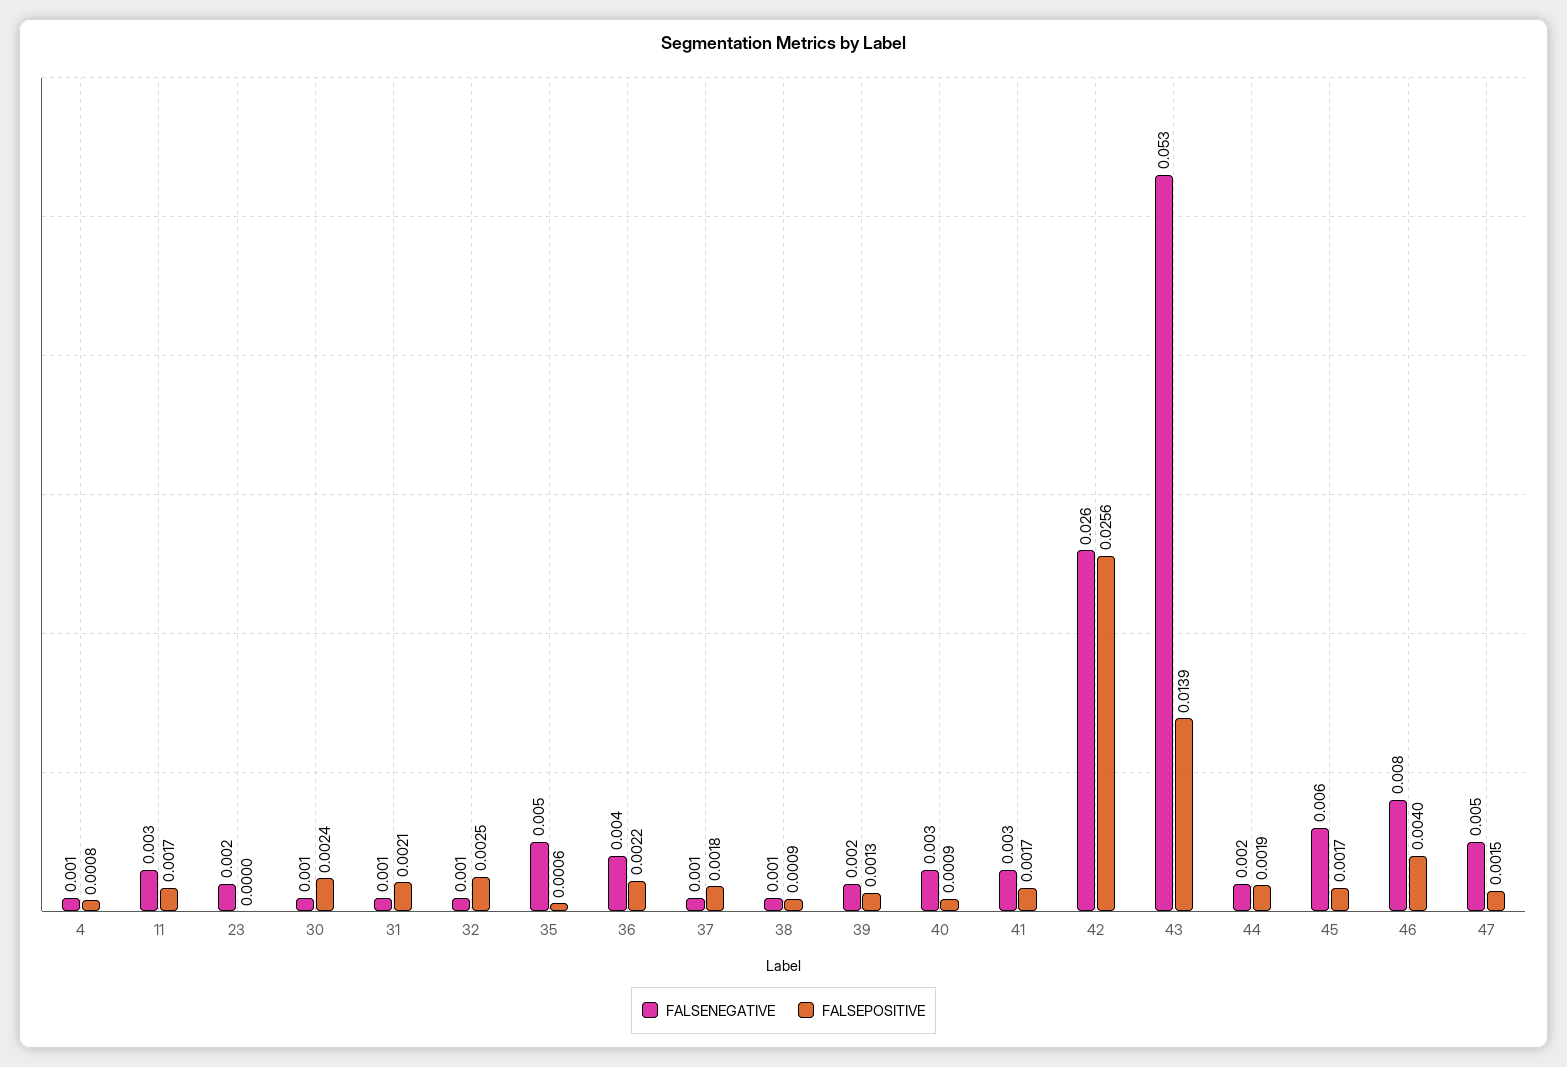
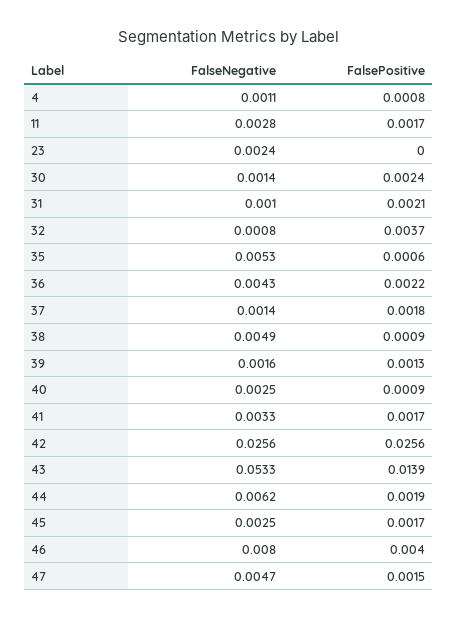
FALSEPOSITIVE, 32: 0.0025 -> 0.0037
FALSENEGATIVE, 38: 0.001 -> 0.0049
FALSENEGATIVE, 44: 0.002 -> 0.0062
FALSENEGATIVE, 45: 0.006 -> 0.0025

